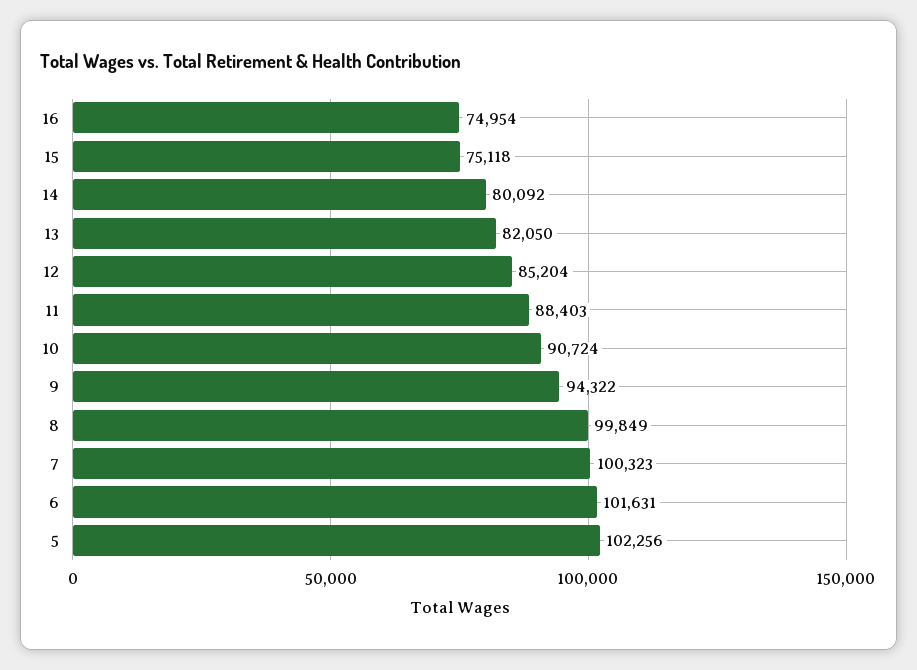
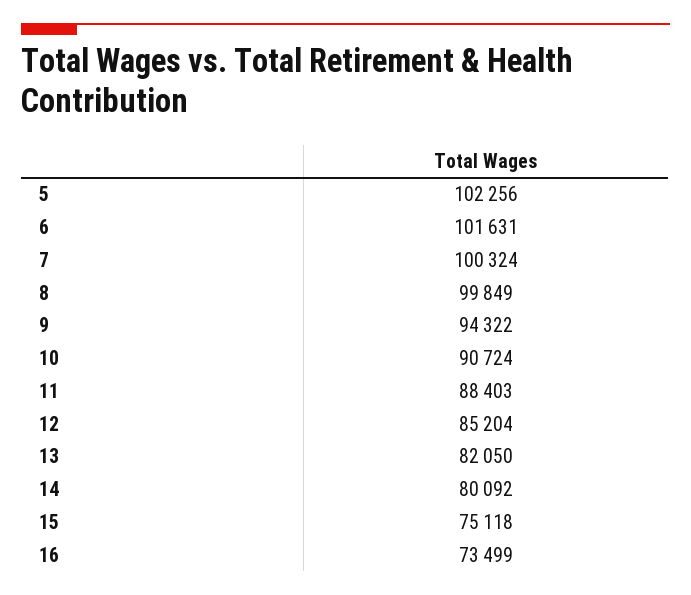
16: 74954 -> 73499
7: 100323 -> 100324

